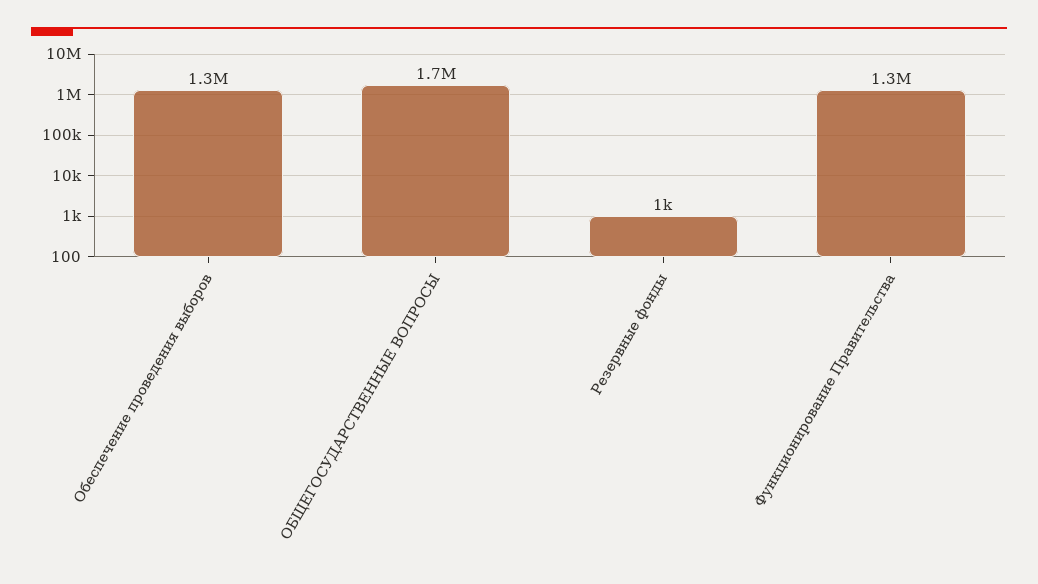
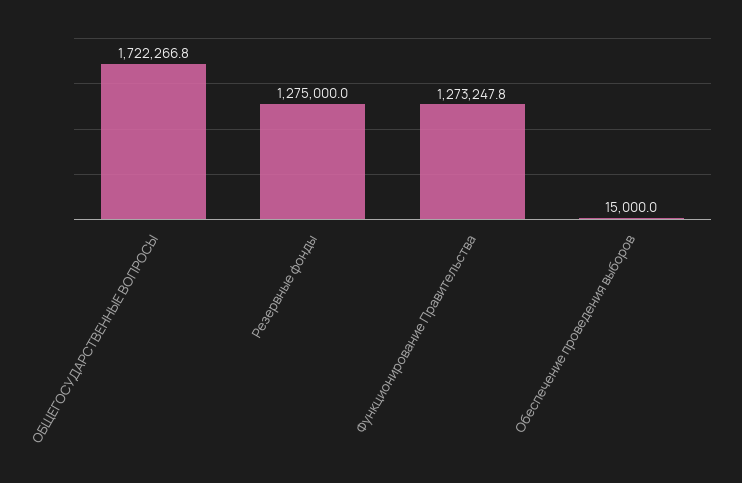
Обеспечение проведения выборов: 1300000 -> 15000
Резервные фонды: 1000 -> 1275000

